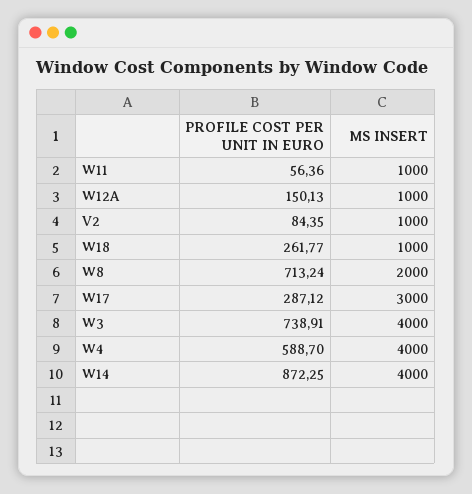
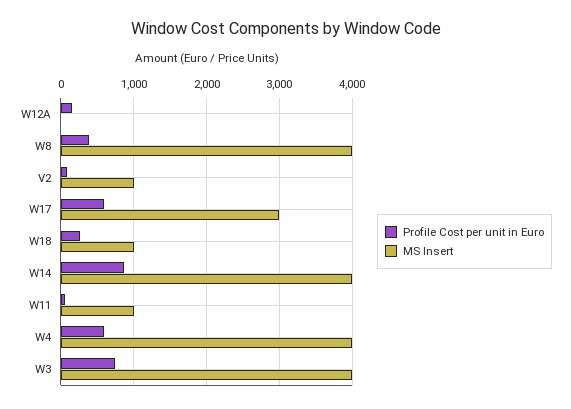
MS INSERT, W12A: 1000 -> 0
PROFILE COST PER UNIT IN EURO, W8: 713.24 -> 400
MS INSERT, W8: 2000 -> 4000
PROFILE COST PER UNIT IN EURO, W17: 287.12 -> 600

